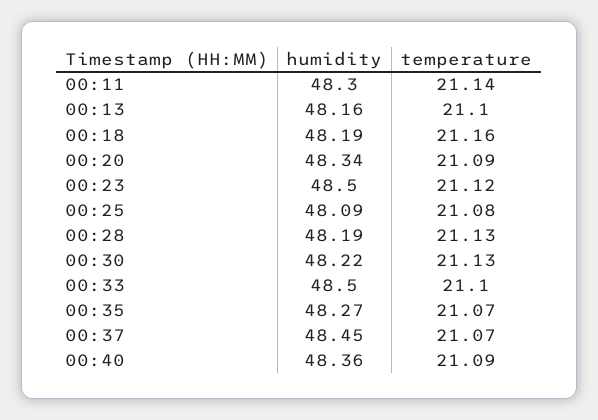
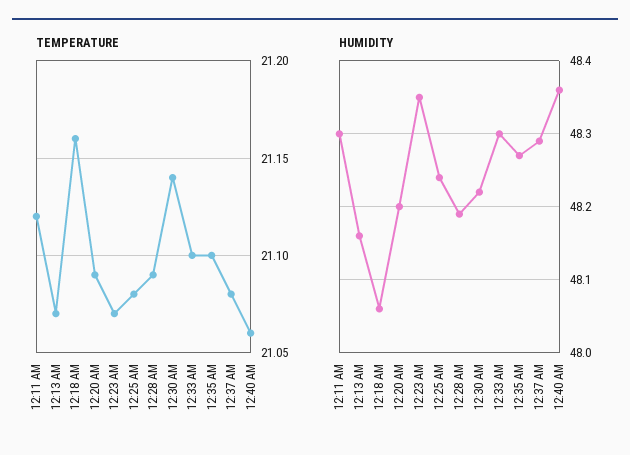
temperature, 00:11: 21.14 -> 21.12
temperature, 00:13: 21.1 -> 21.07
humidity, 00:18: 48.19 -> 48.06
humidity, 00:20: 48.34 -> 48.2
humidity, 00:23: 48.5 -> 48.35
temperature, 00:23: 21.12 -> 21.07
humidity, 00:25: 48.09 -> 48.24
temperature, 00:28: 21.13 -> 21.09
temperature, 00:30: 21.13 -> 21.14
humidity, 00:33: 48.5 -> 48.3
temperature, 00:35: 21.07 -> 21.1
humidity, 00:37: 48.45 -> 48.29
temperature, 00:37: 21.07 -> 21.08
temperature, 00:40: 21.09 -> 21.06

